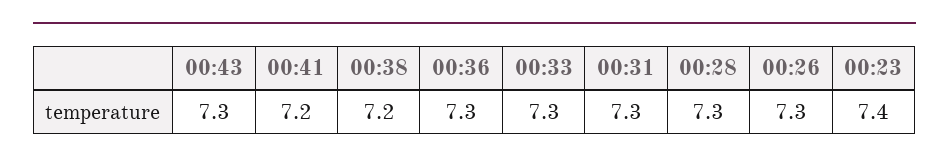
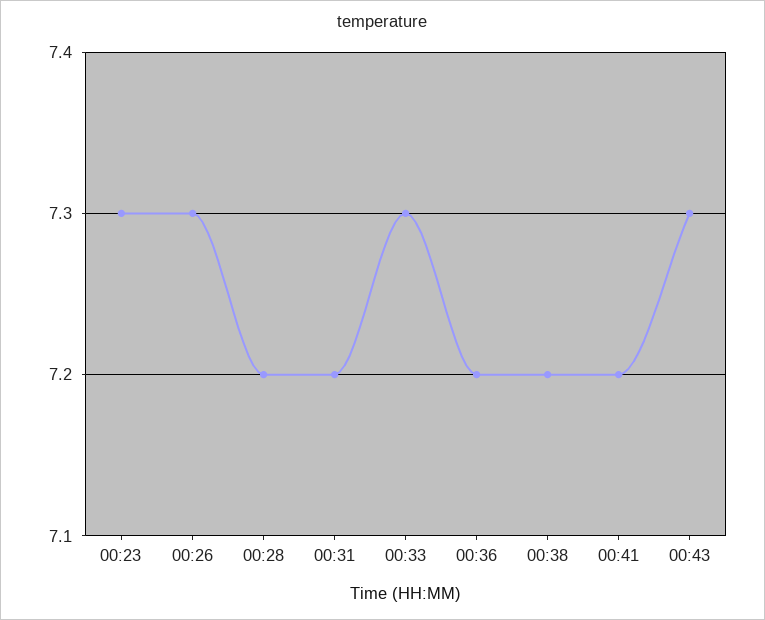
00:36: 7.3 -> 7.2
00:31: 7.3 -> 7.2
00:28: 7.3 -> 7.2
00:23: 7.4 -> 7.3

